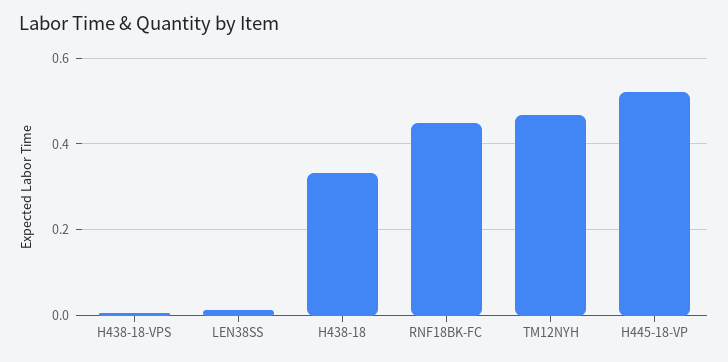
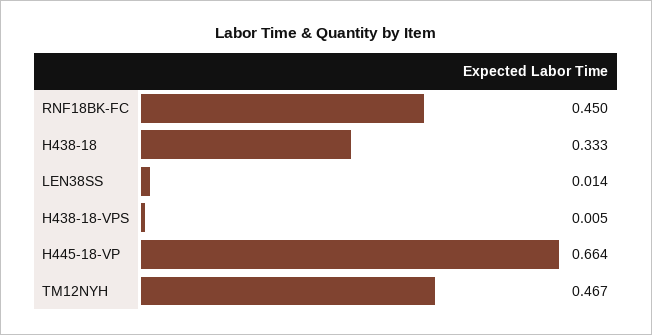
H445-18-VP: 0.52 -> 0.664

